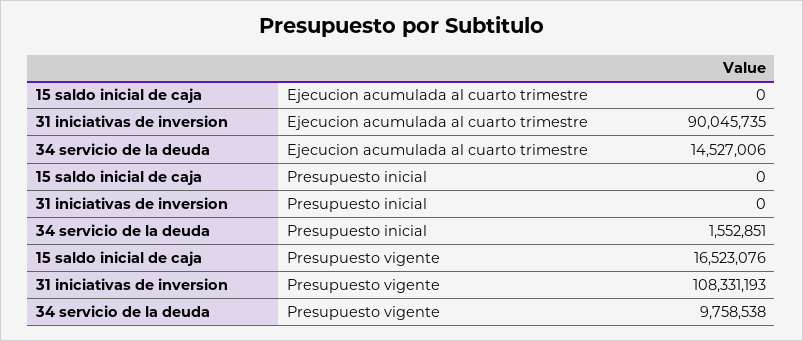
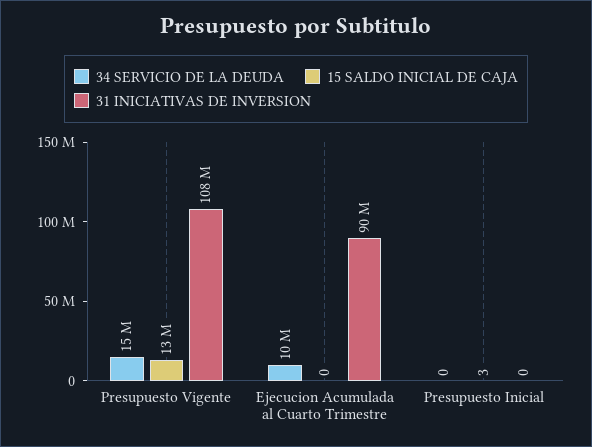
34 servicio de la deuda, Ejecucion acumulada al cuarto trimestre: 14527006 -> 10000000
15 saldo inicial de caja, Presupuesto inicial: 0 -> 3
34 servicio de la deuda, Presupuesto inicial: 1552851 -> 0
15 saldo inicial de caja, Presupuesto vigente: 16523076 -> 13000000
34 servicio de la deuda, Presupuesto vigente: 9758538 -> 15000000

